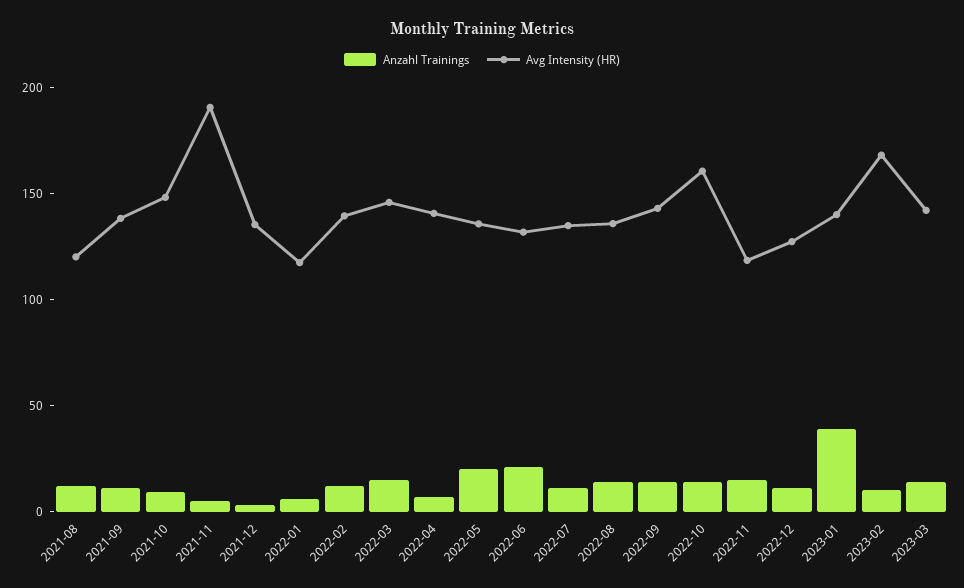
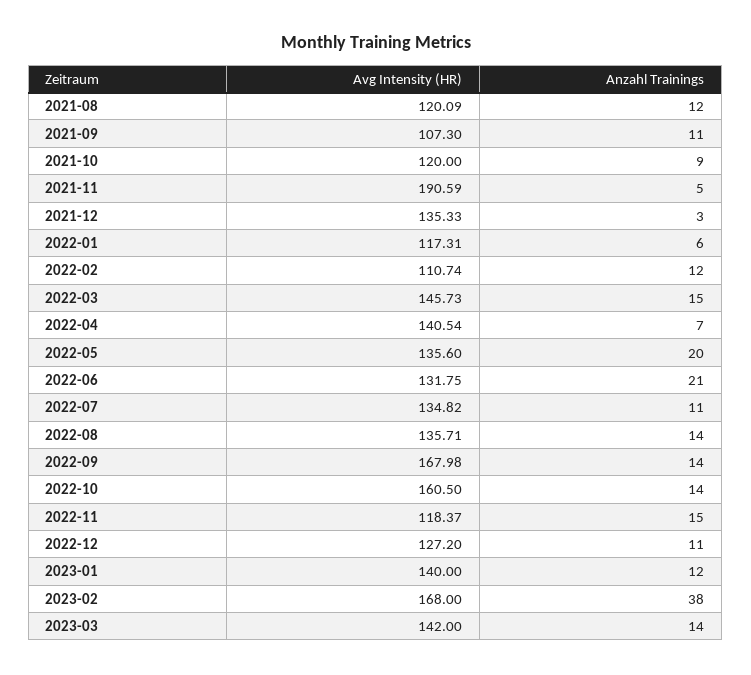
Avg Intensity (HR), 2021-09: 140 -> 107.3
Avg Intensity (HR), 2021-10: 150 -> 120
Avg Intensity (HR), 2022-02: 140 -> 110.74
Avg Intensity (HR), 2022-09: 140 -> 167.98
Anzahl Trainings, 2023-01: 40 -> 12
Anzahl Trainings, 2023-02: 10 -> 38

